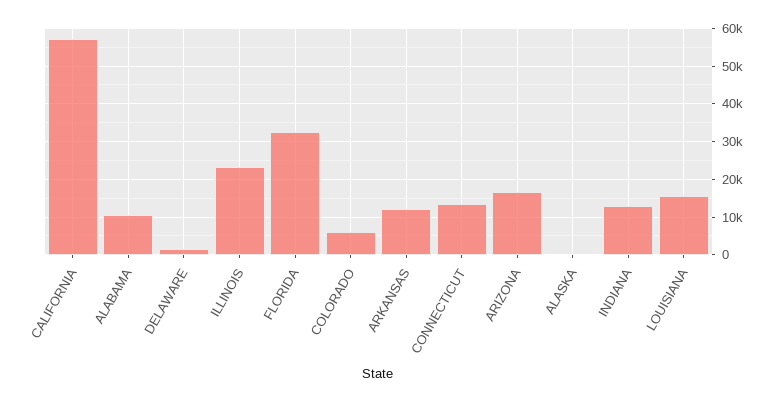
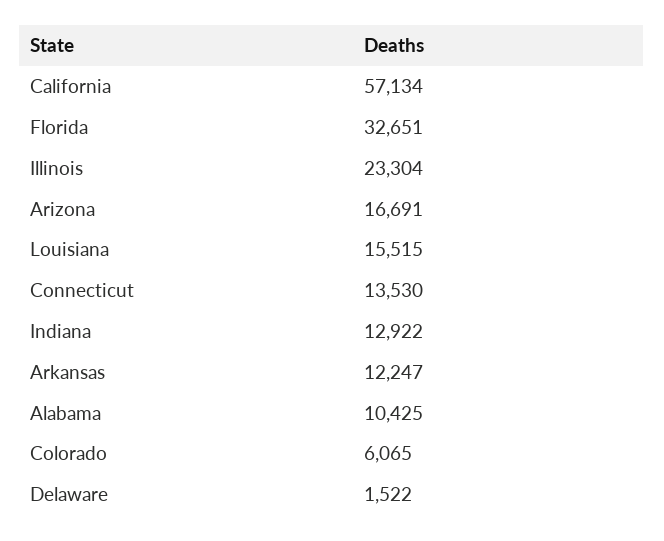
ALASKA: 0 -> none

